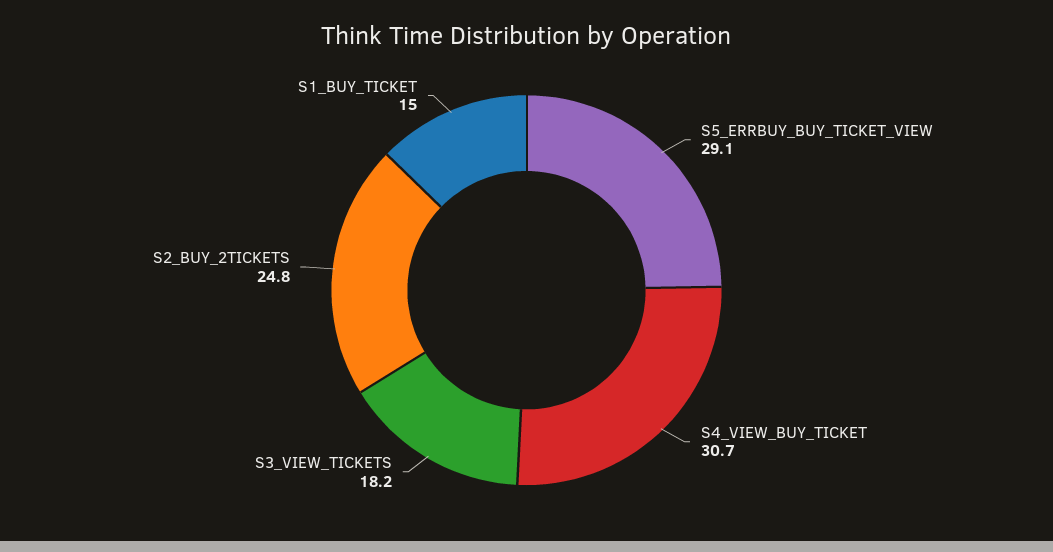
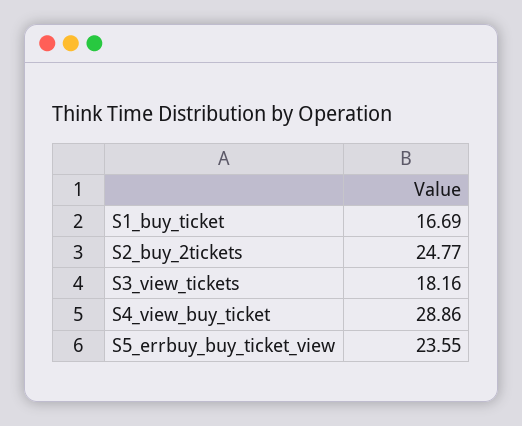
S5_ERRBUY_BUY_TICKET_VIEW: 29.1 -> 23.55
S4_VIEW_BUY_TICKET: 30.7 -> 28.86
S1_BUY_TICKET: 15 -> 16.69

